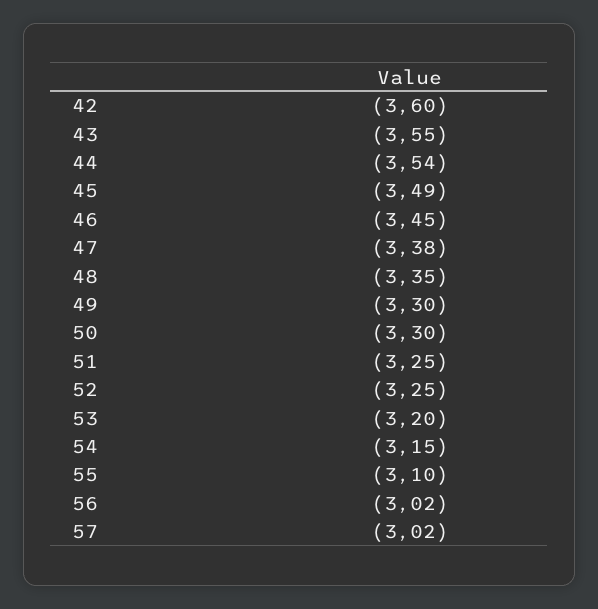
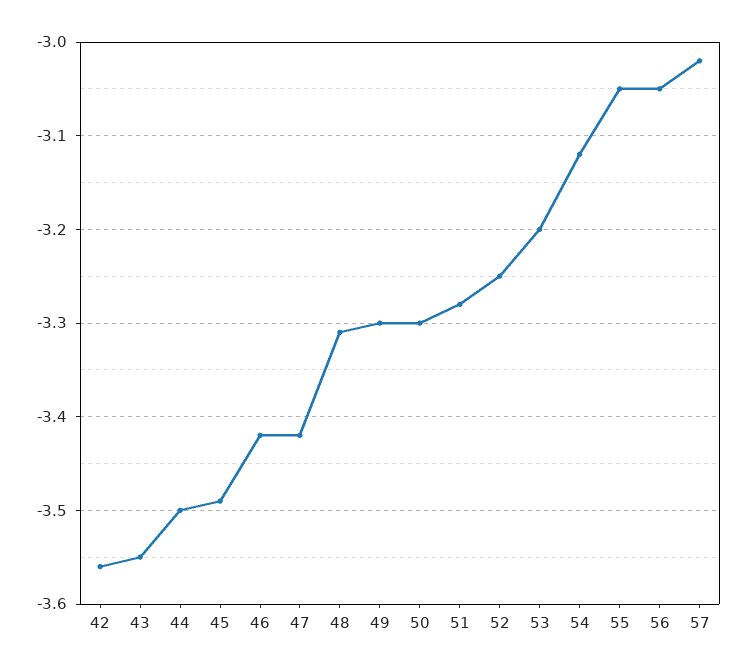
42: -3.6 -> -3.56
44: -3.54 -> -3.5
46: -3.45 -> -3.42
47: -3.38 -> -3.42
48: -3.35 -> -3.31
51: -3.25 -> -3.28
54: -3.15 -> -3.12
55: -3.1 -> -3.05
56: -3.02 -> -3.05

